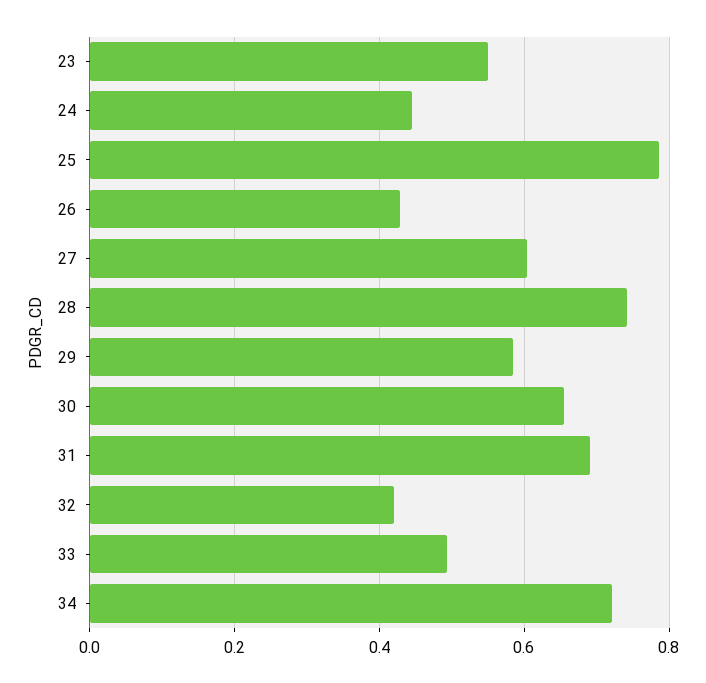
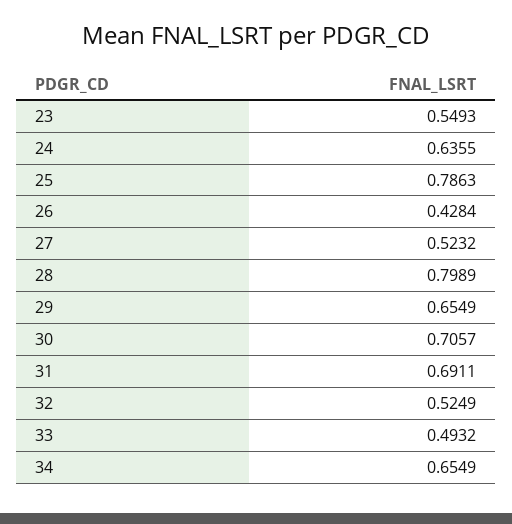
24: 0.44 -> 0.6355
27: 0.6 -> 0.5232
28: 0.74 -> 0.7989
29: 0.58 -> 0.6549
30: 0.66 -> 0.7057
32: 0.42 -> 0.5249
34: 0.72 -> 0.6549

